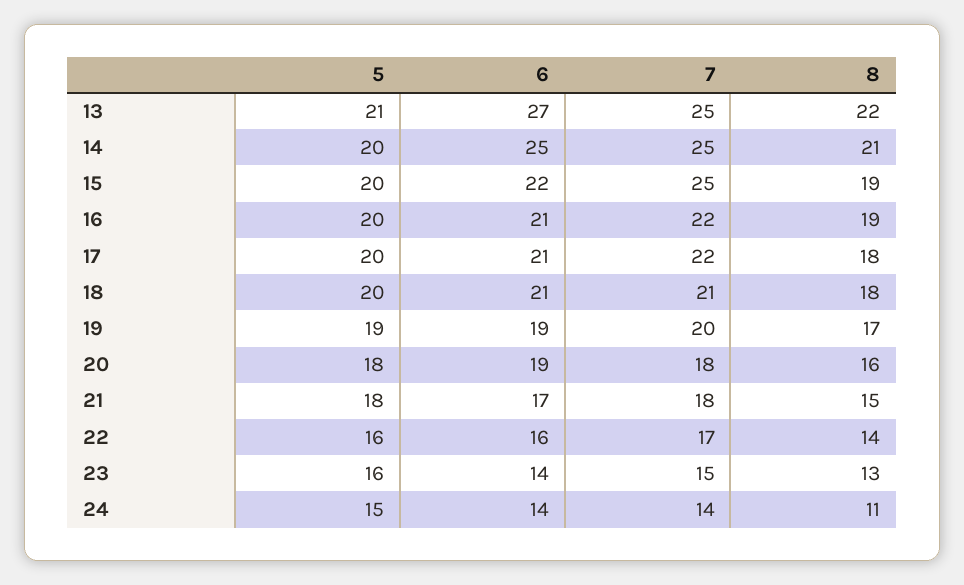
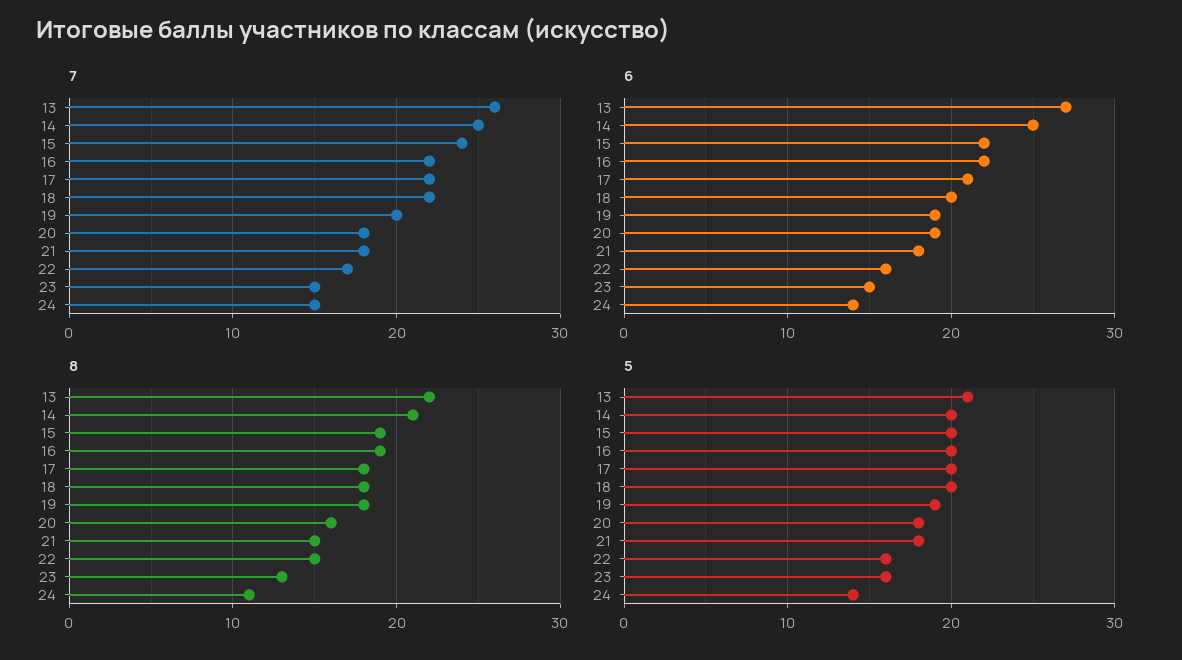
7, 13: 25 -> 26
7, 15: 25 -> 24
6, 16: 21 -> 22
6, 18: 21 -> 20
7, 18: 21 -> 22
8, 19: 17 -> 18
6, 21: 17 -> 18
8, 22: 14 -> 15
6, 23: 14 -> 15
5, 24: 15 -> 14
7, 24: 14 -> 15

